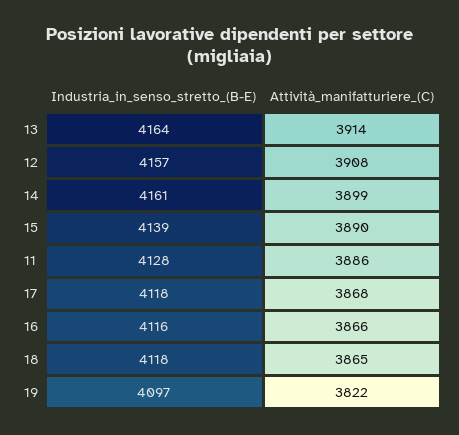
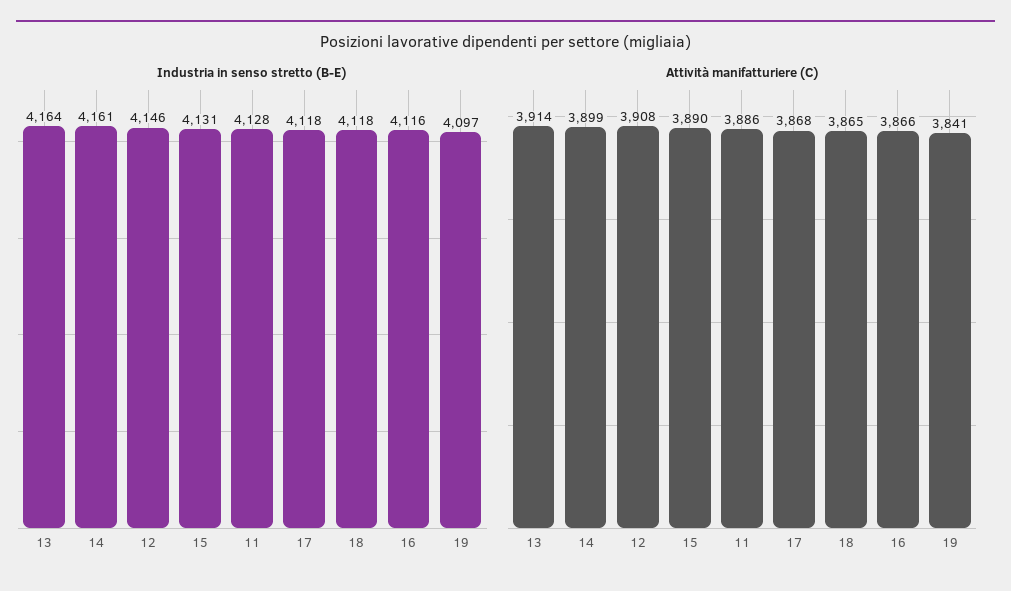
Industria_in_senso_stretto_(B-E), 12: 4157 -> 4146
Industria_in_senso_stretto_(B-E), 15: 4139 -> 4131
Attività_manifatturiere_(C), 19: 3822 -> 3841

